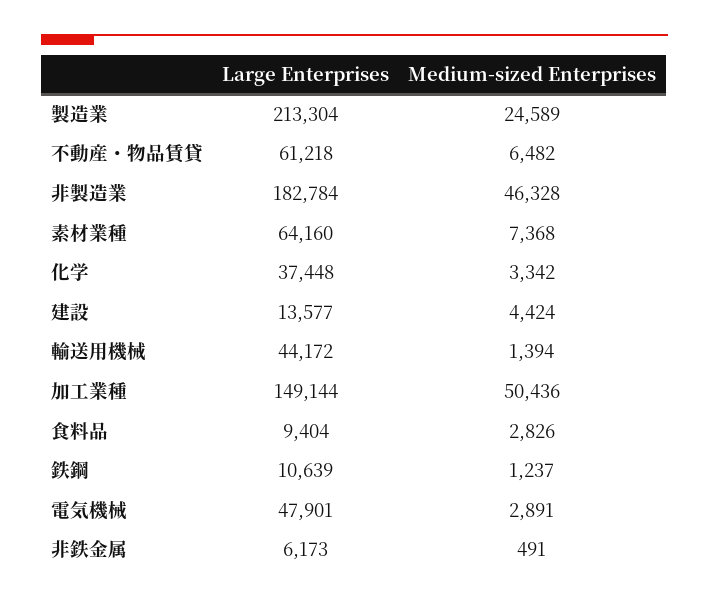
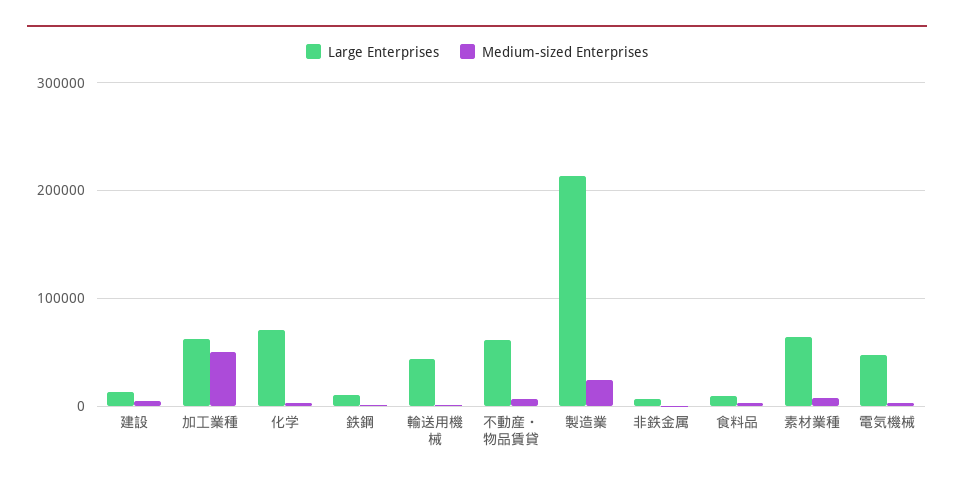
Large Enterprises, 非製造業: 182784 -> none
Medium-sized Enterprises, 非製造業: 46328 -> none
Large Enterprises, 化学: 37448 -> 70000
Large Enterprises, 加工業種: 149144 -> 60000

